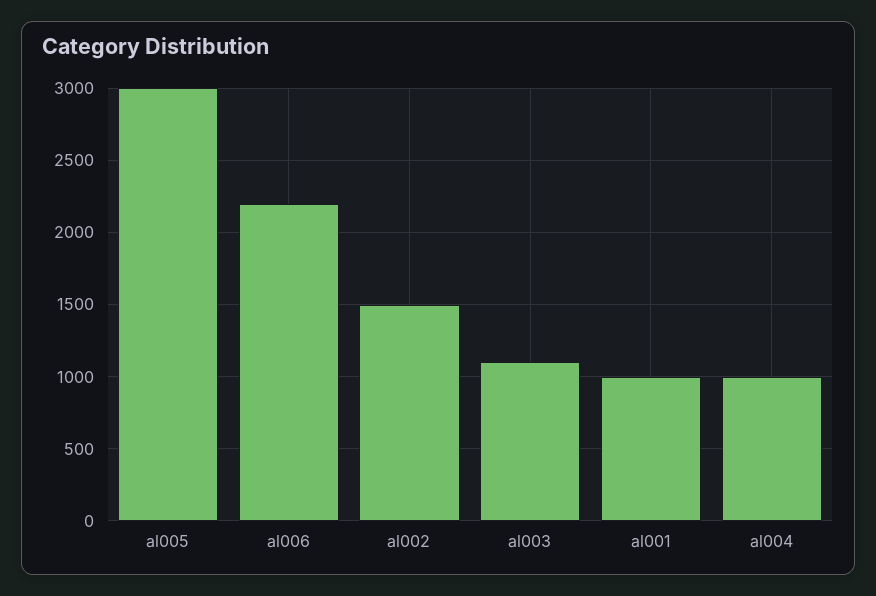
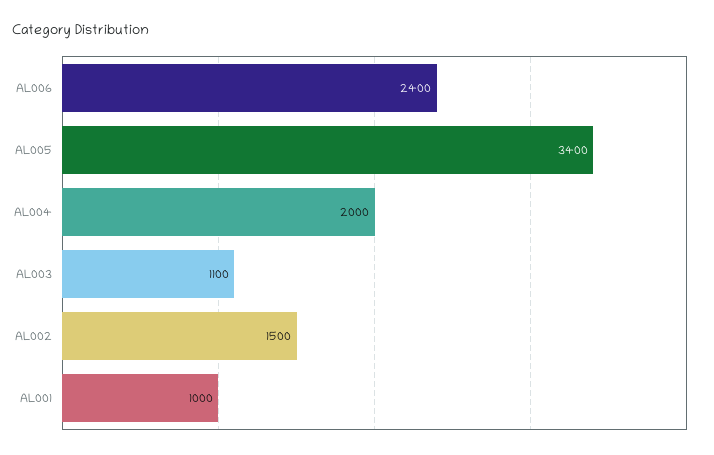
al005: 3000 -> 3400
al006: 2200 -> 2400
al004: 1000 -> 2000

